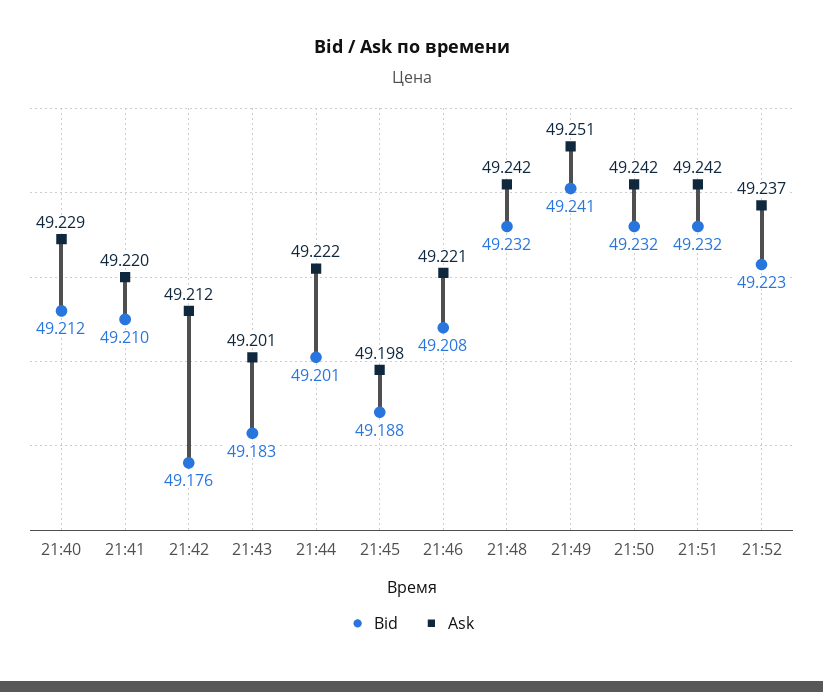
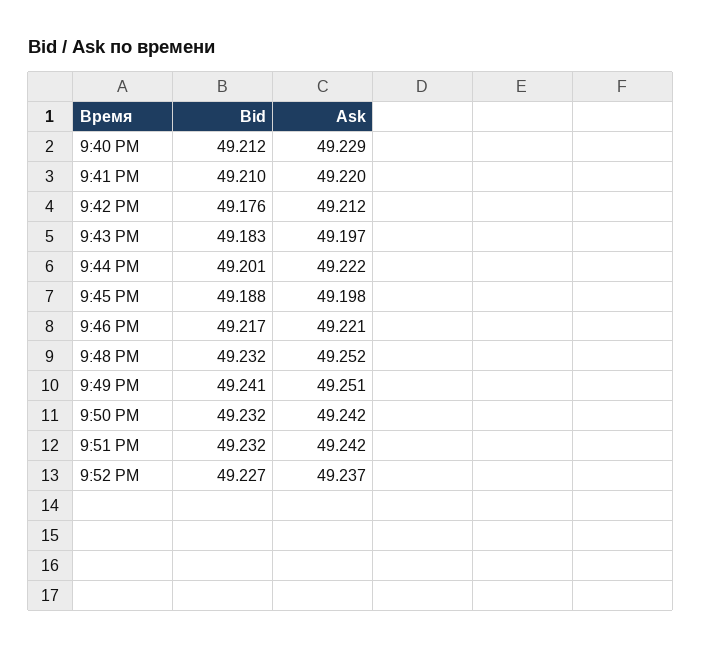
Ask, 21:43: 49.201 -> 49.197
Bid, 21:46: 49.208 -> 49.217
Ask, 21:48: 49.242 -> 49.252
Bid, 21:52: 49.223 -> 49.227

